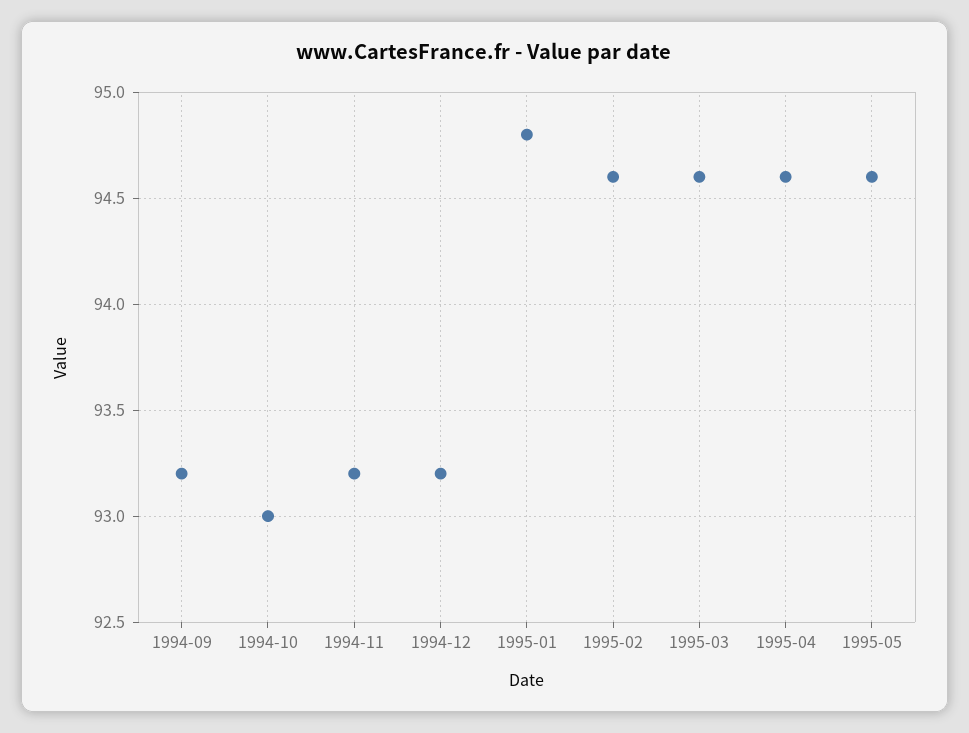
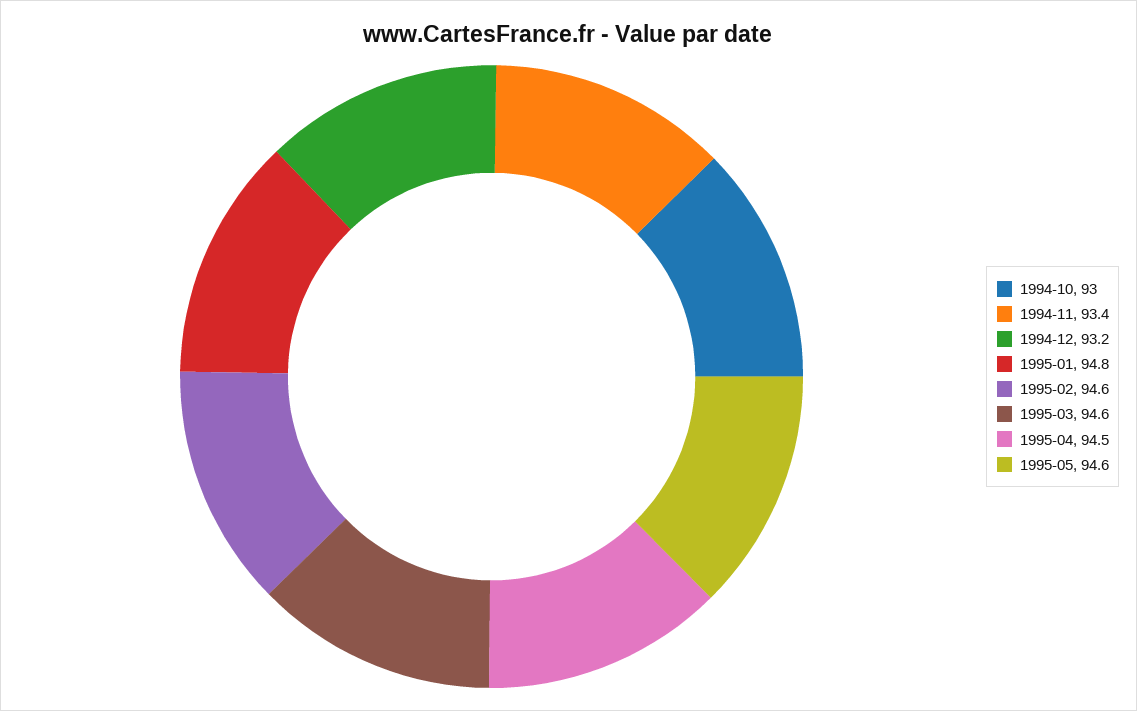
1994-09: 93.2 -> none
1994-11: 93.2 -> 93.4
1995-04: 94.6 -> 94.5

